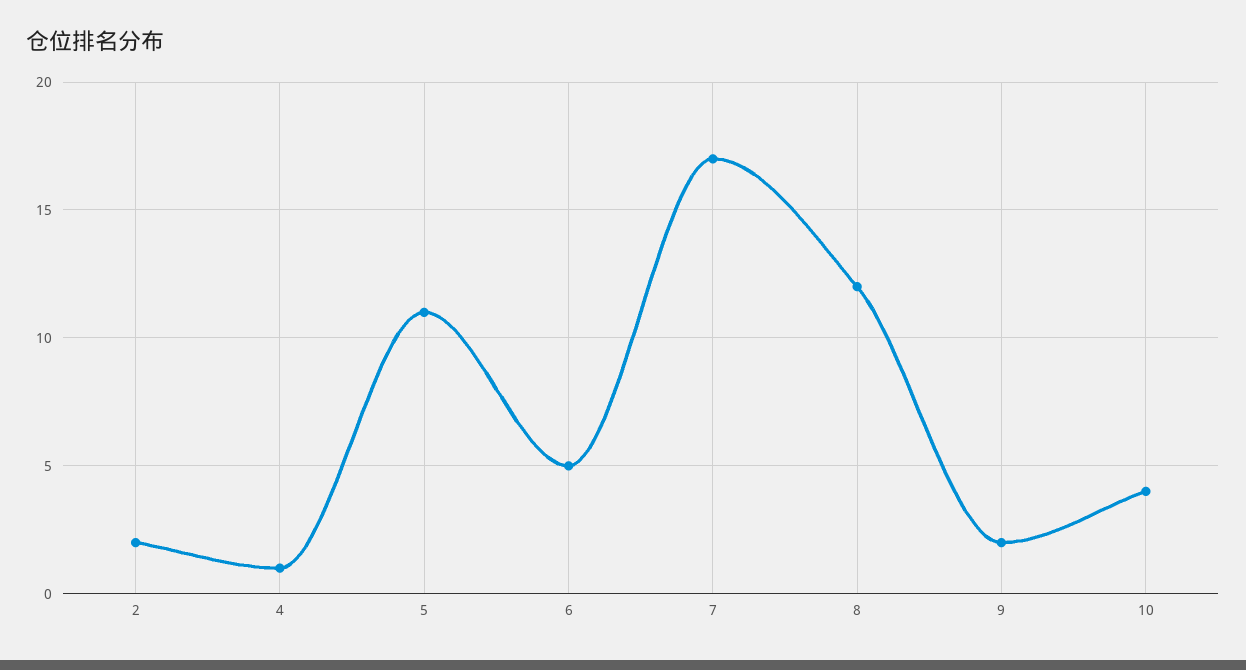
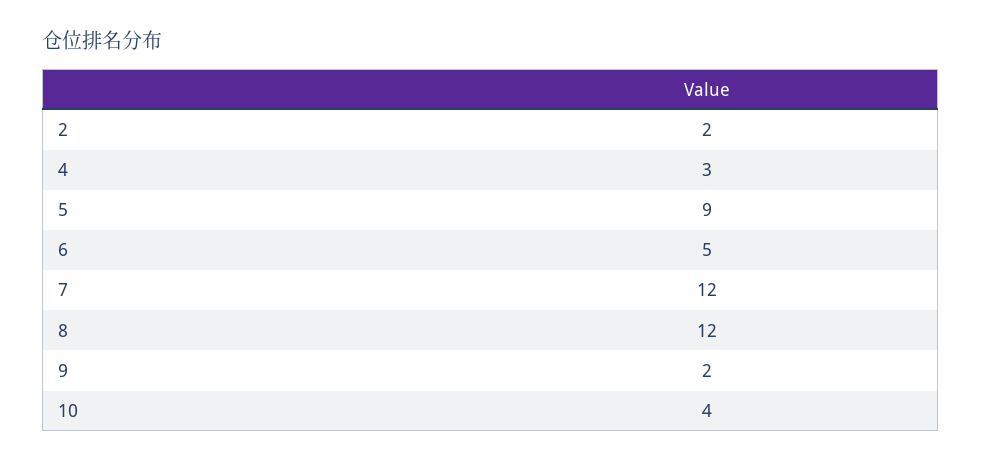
4: 1 -> 3
5: 11 -> 9
7: 17 -> 12

